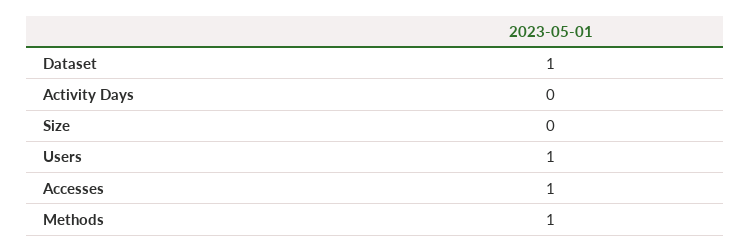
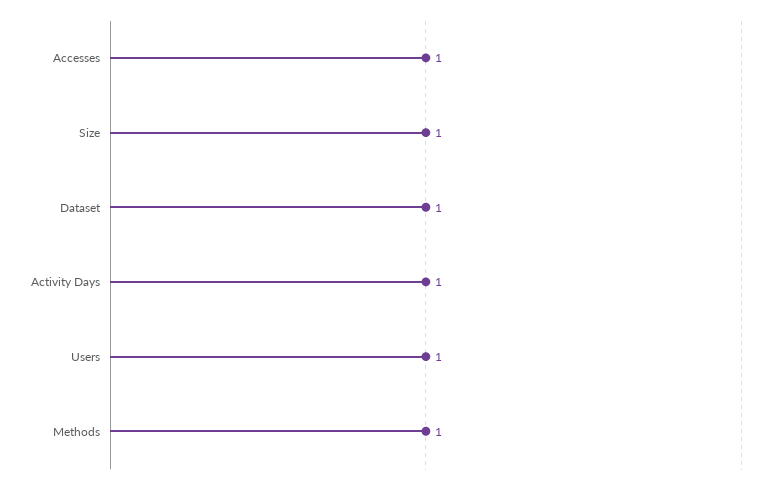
Activity Days: 0 -> 1
Size: 0 -> 1

